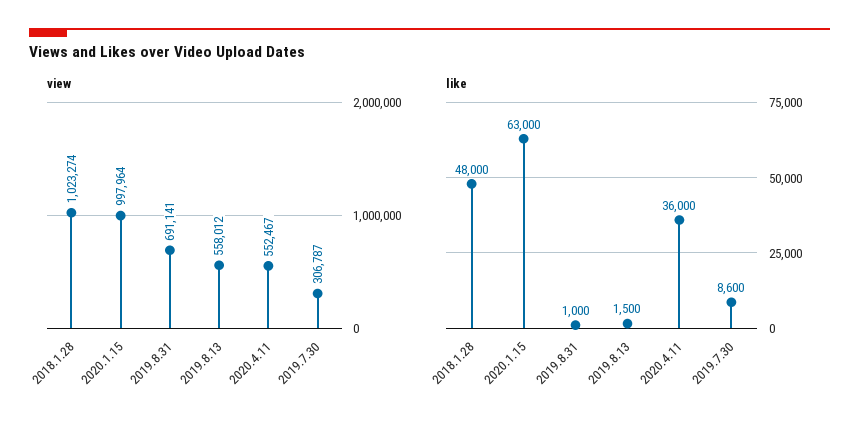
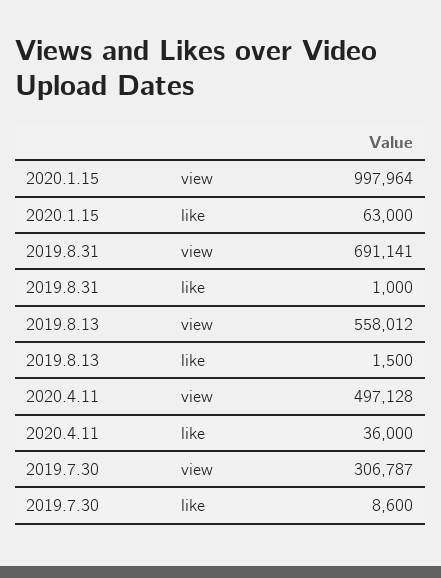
view, 2018.1.28: 1023274 -> none
view, 2020.4.11: 552467 -> 497128
like, 2018.1.28: 48000 -> none

